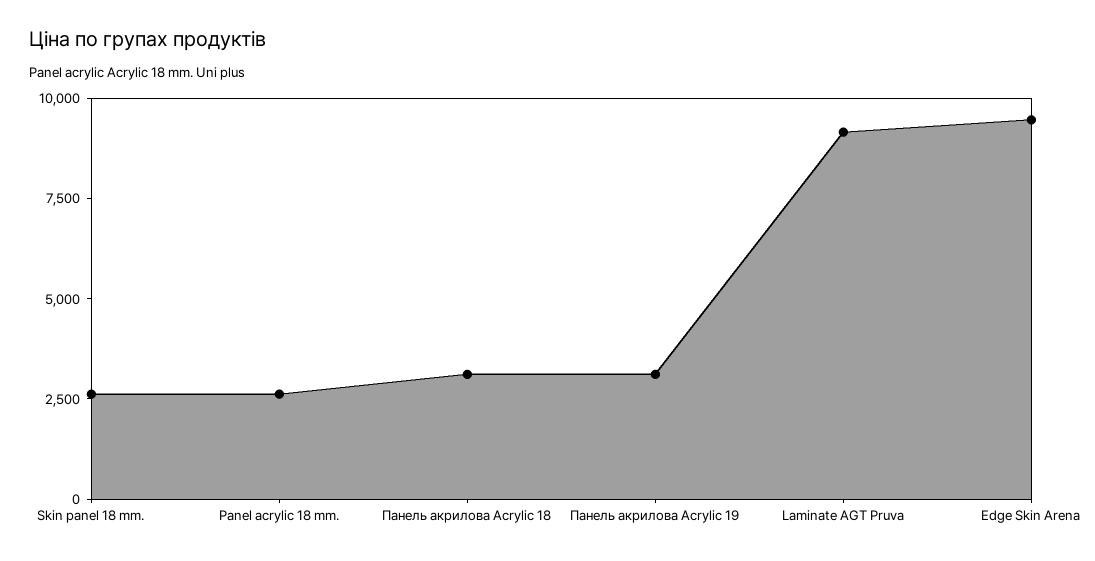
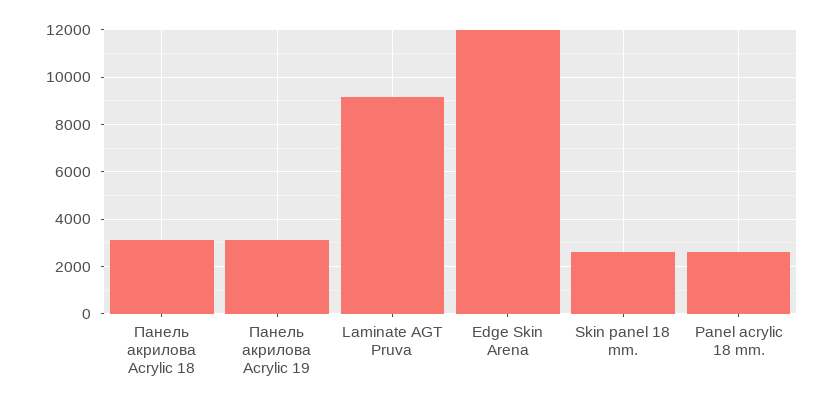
Edge Skin Arena: 9500 -> 12000

